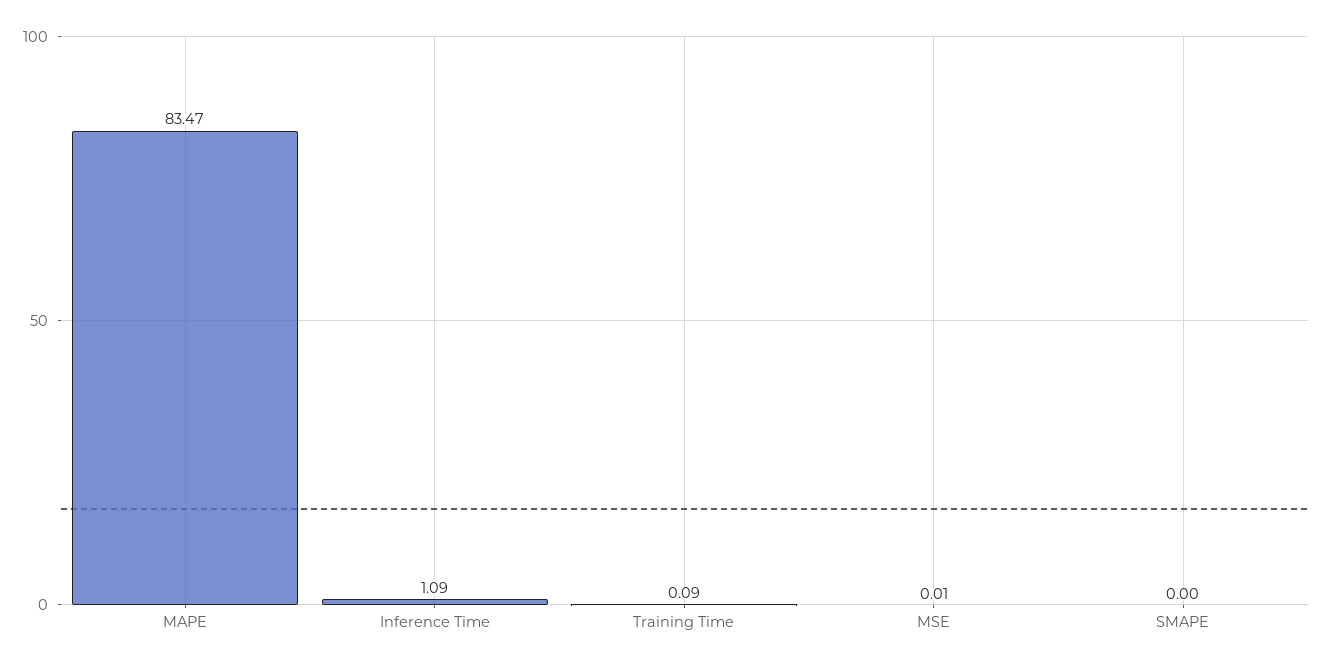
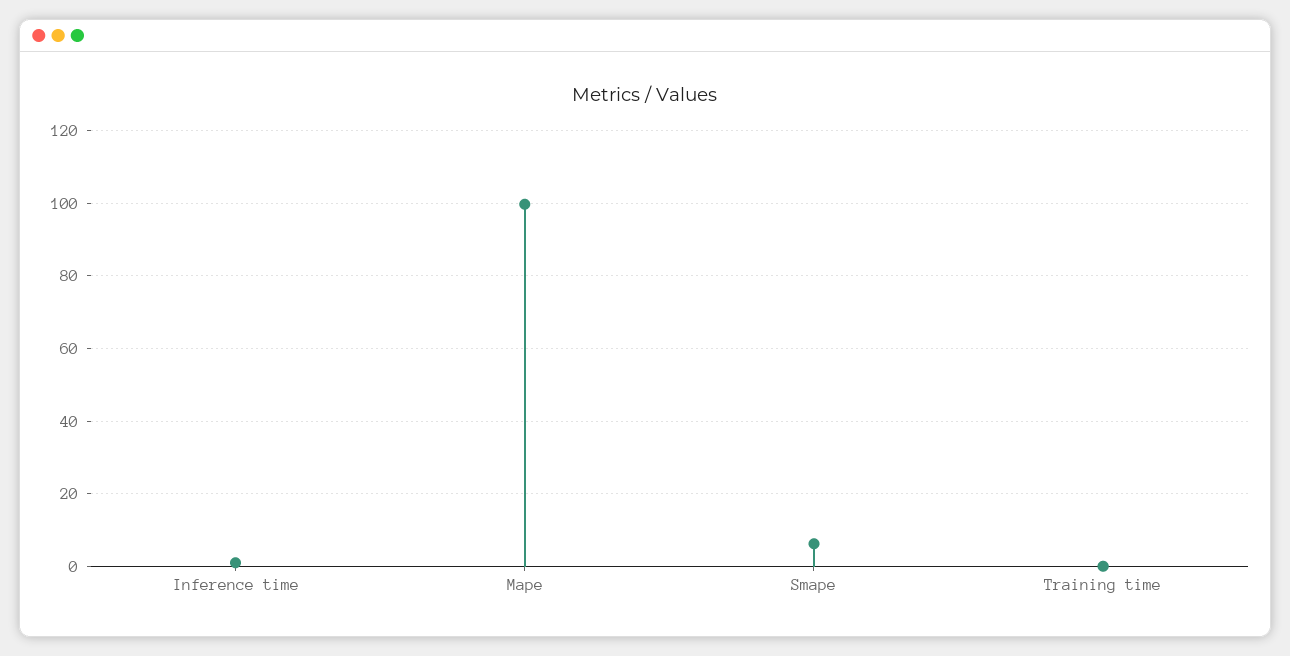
MAPE: 83.47 -> 100
MSE: 0.01 -> none
SMAPE: 0 -> 6

